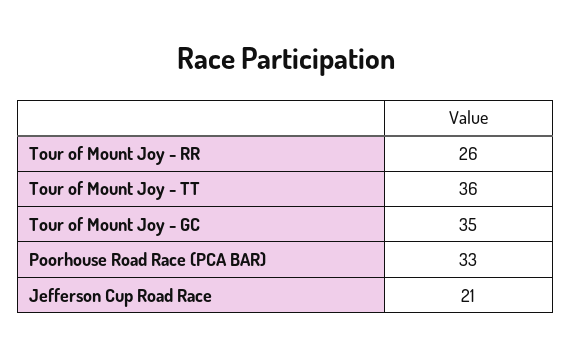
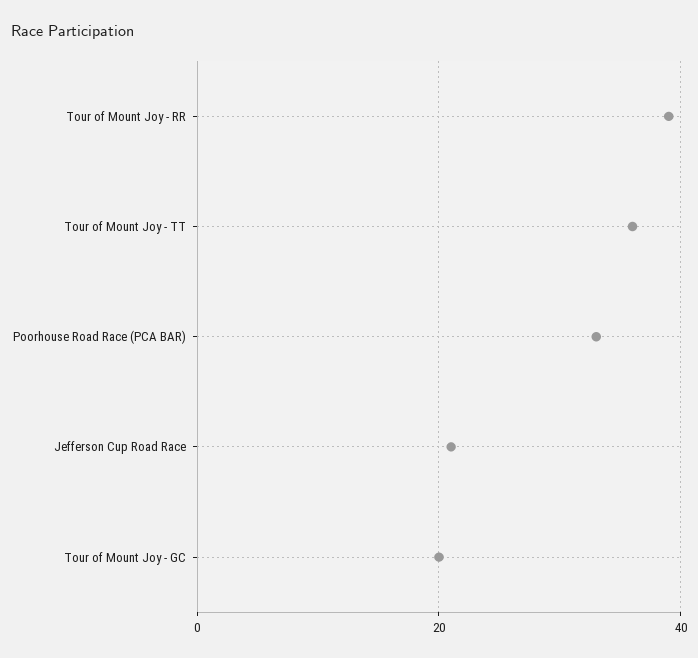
Tour of Mount Joy - RR: 26 -> 40
Tour of Mount Joy - GC: 35 -> 20

